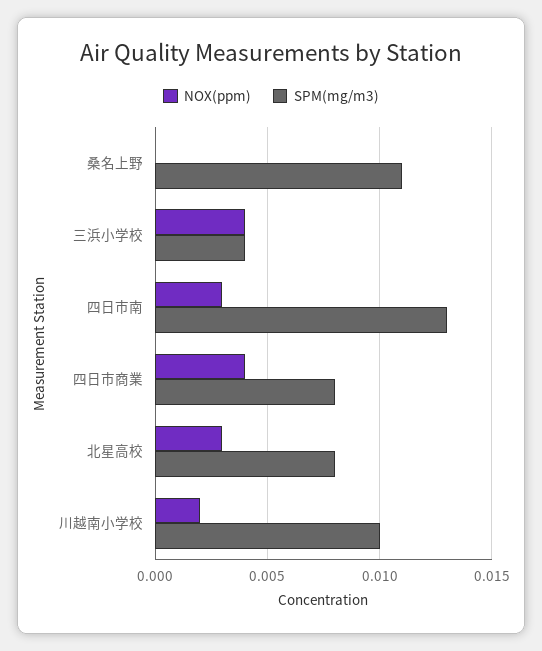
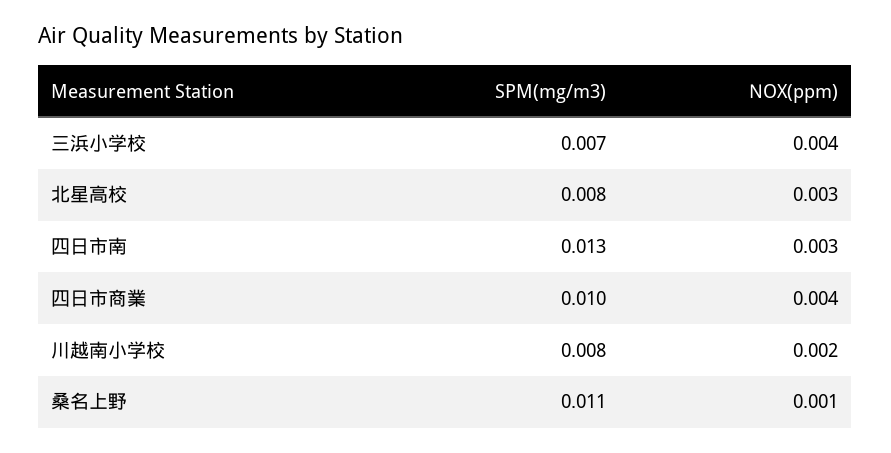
NOX(ppm), 桑名上野: 0 -> 0.001
SPM(mg/m3), 三浜小学校: 0.004 -> 0.007
SPM(mg/m3), 四日市商業: 0.008 -> 0.01
SPM(mg/m3), 川越南小学校: 0.01 -> 0.008

